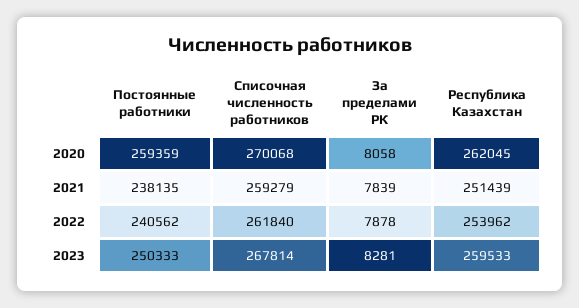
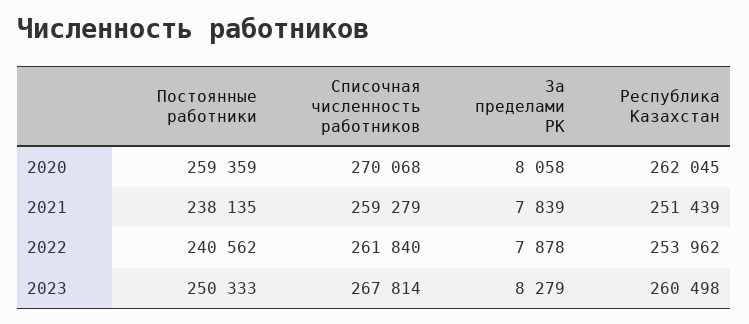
За пределами РК, 2023: 8281 -> 8279
Республика Казахстан, 2023: 259533 -> 260498

